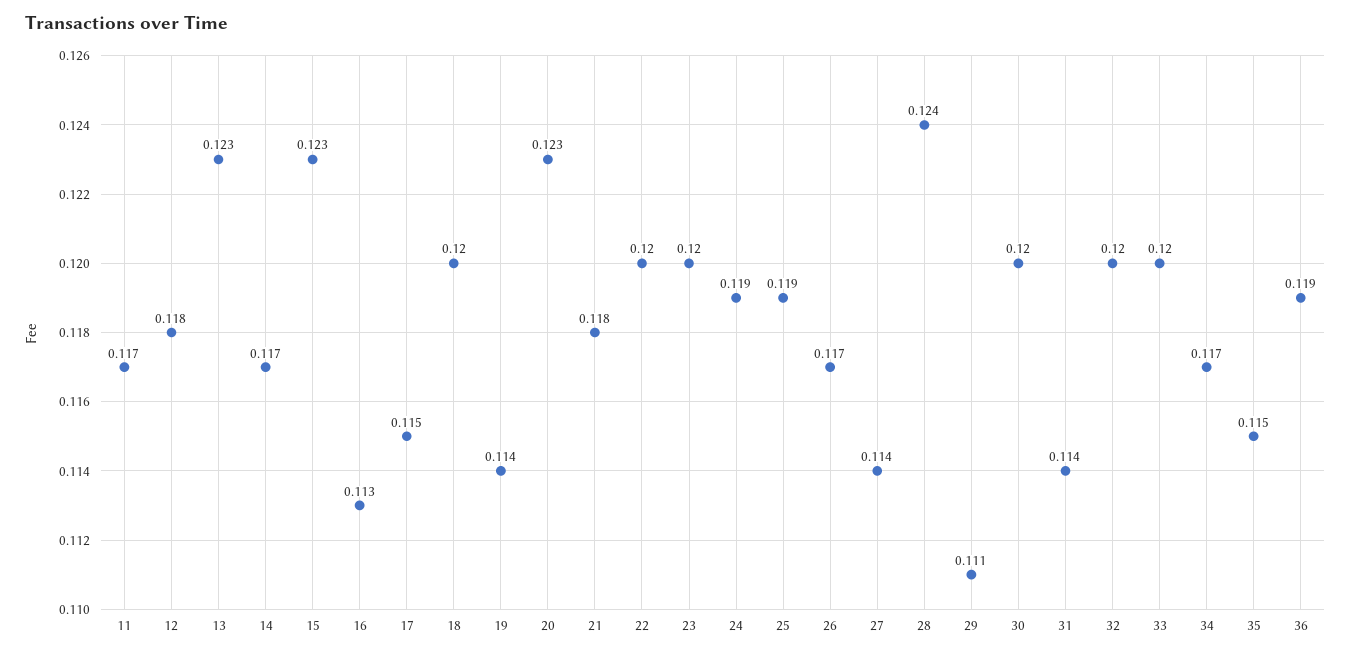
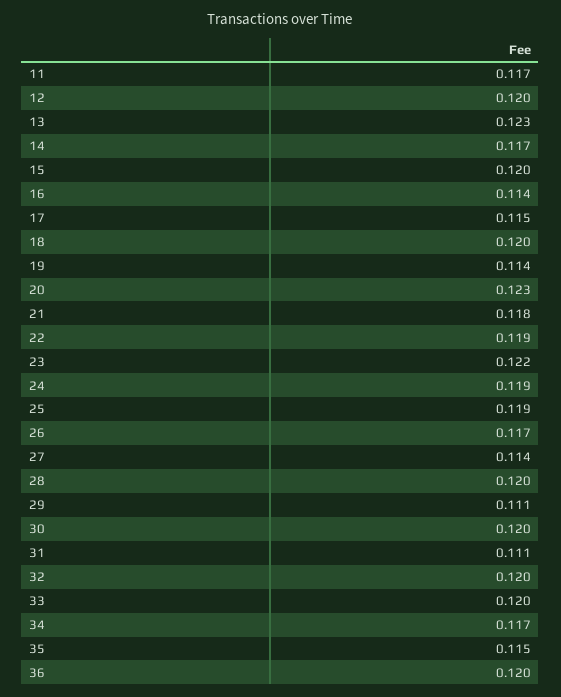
12: 0.118 -> 0.12
15: 0.123 -> 0.12
16: 0.113 -> 0.114
22: 0.12 -> 0.119
23: 0.12 -> 0.122
28: 0.124 -> 0.12
31: 0.114 -> 0.111
36: 0.119 -> 0.12

